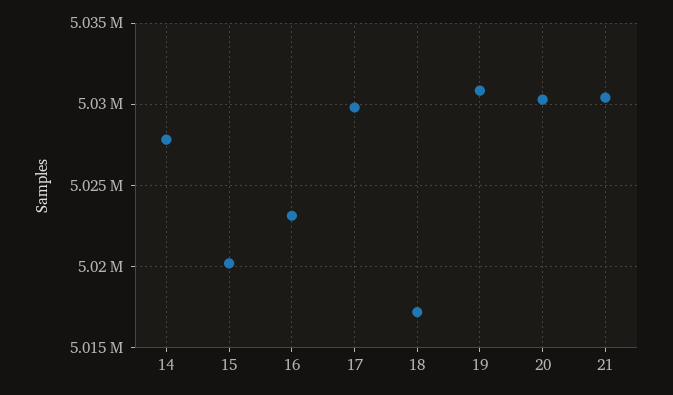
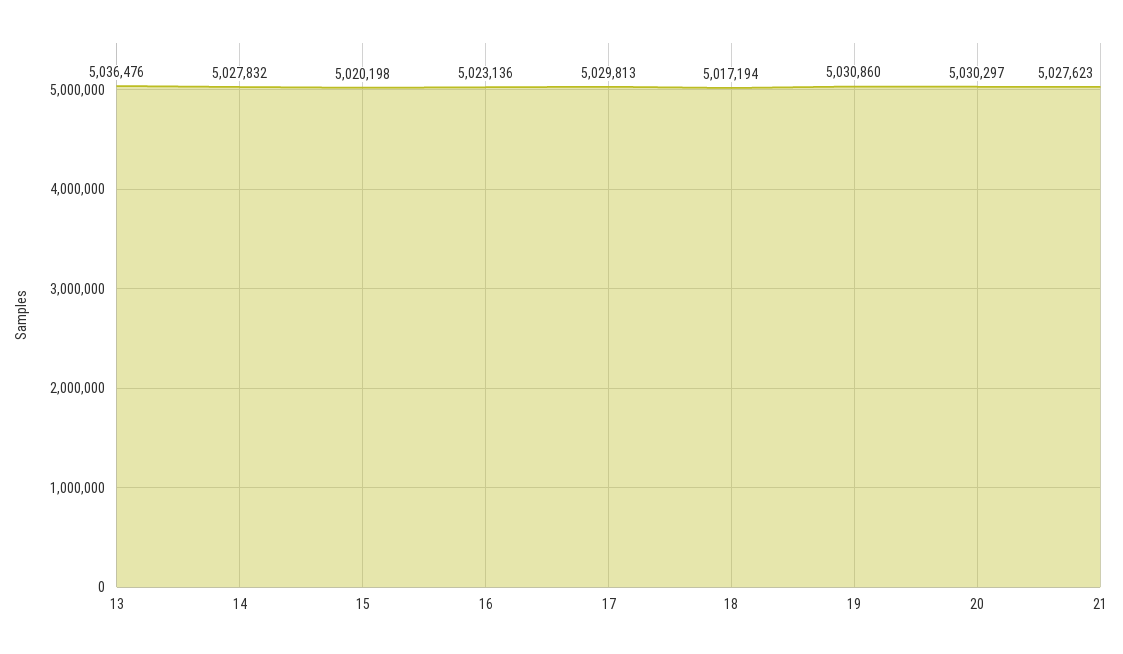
21: 5030500 -> 5027623
13: none -> 5036476

